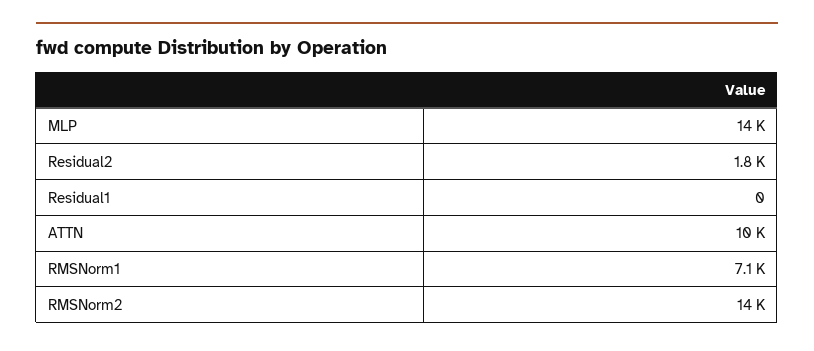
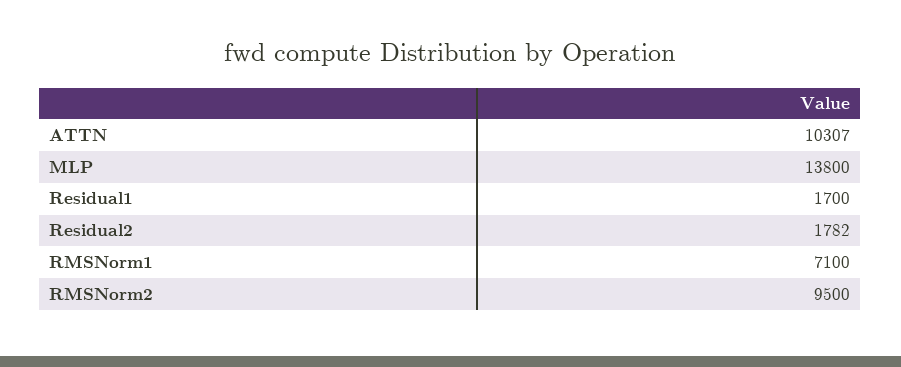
Residual1: 0 -> 1700
RMSNorm2: 14000 -> 9500

